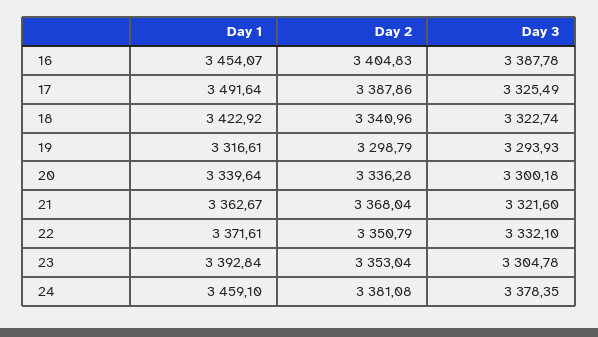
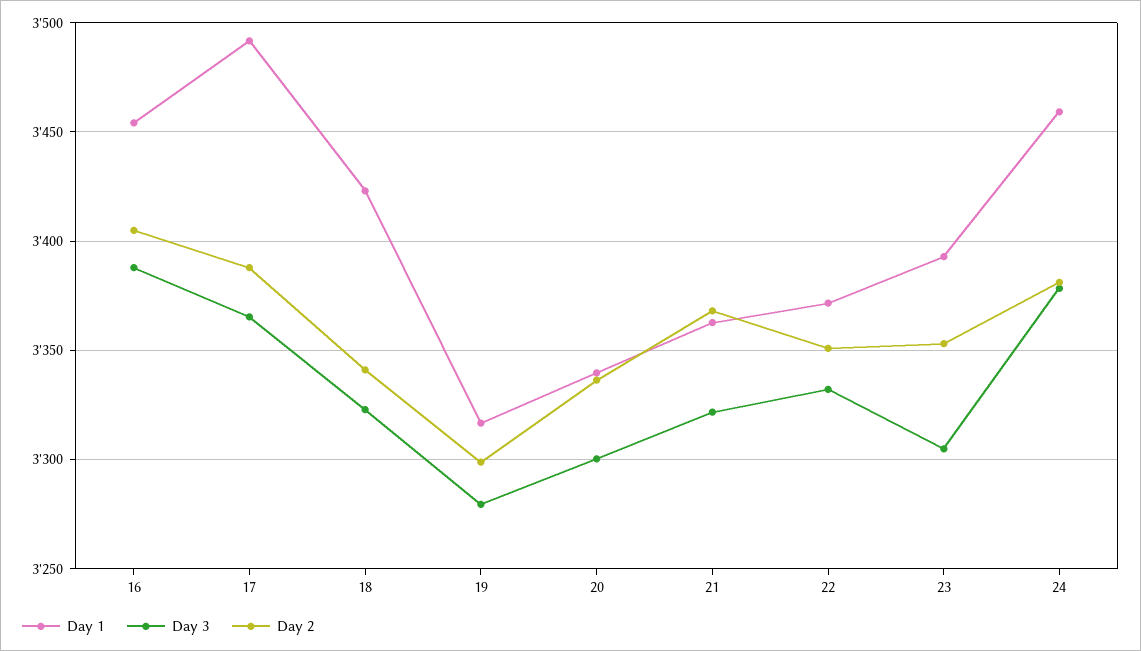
Day 3, 17: 3325.49 -> 3365
Day 3, 19: 3293.93 -> 3280

